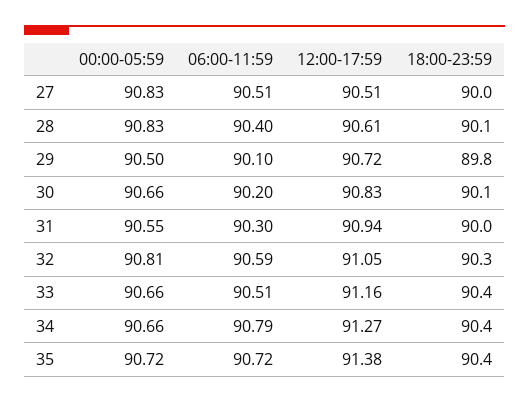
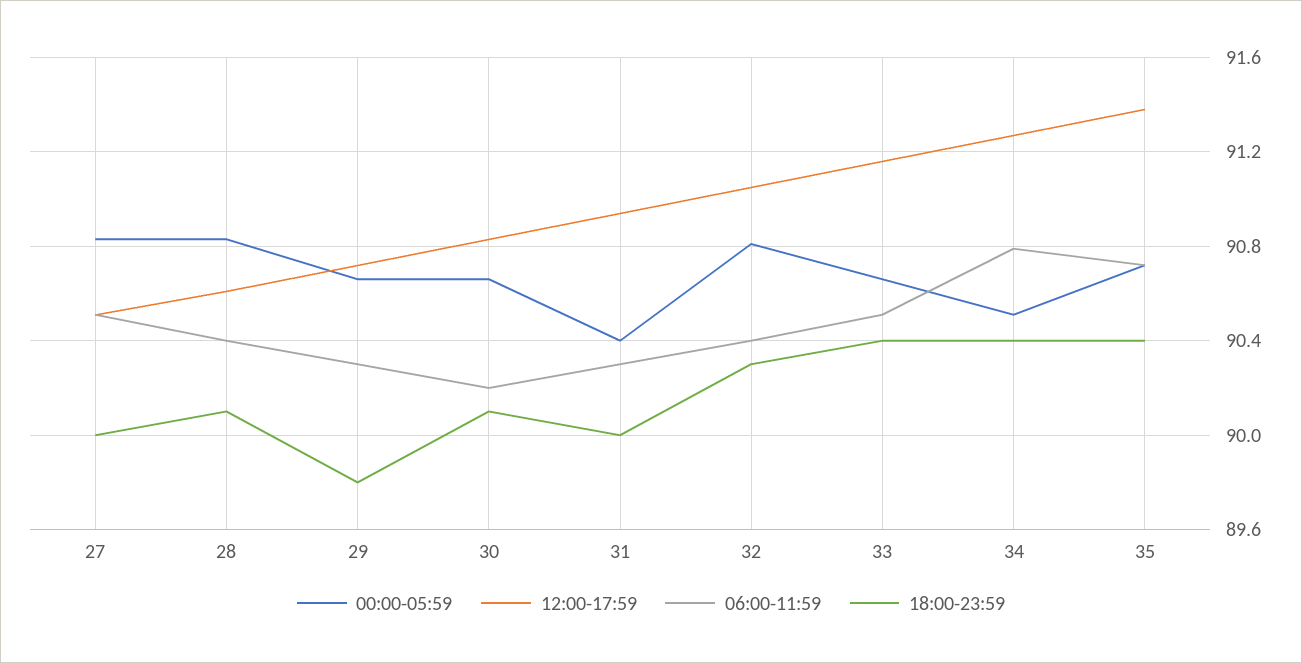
00:00-05:59, 29: 90.5 -> 90.65
06:00-11:59, 29: 90.1 -> 90.3
00:00-05:59, 31: 90.55 -> 90.4
06:00-11:59, 32: 90.59 -> 90.4
00:00-05:59, 34: 90.66 -> 90.5

